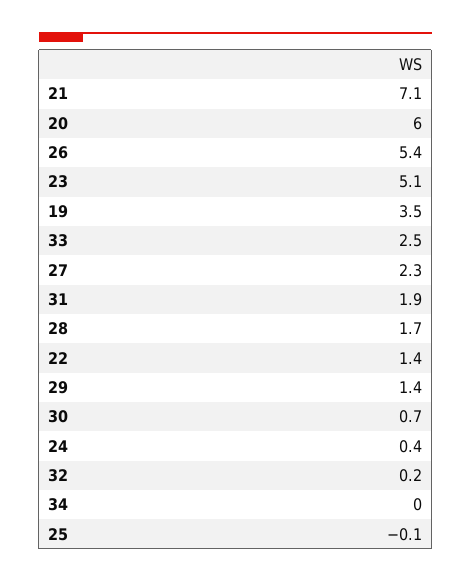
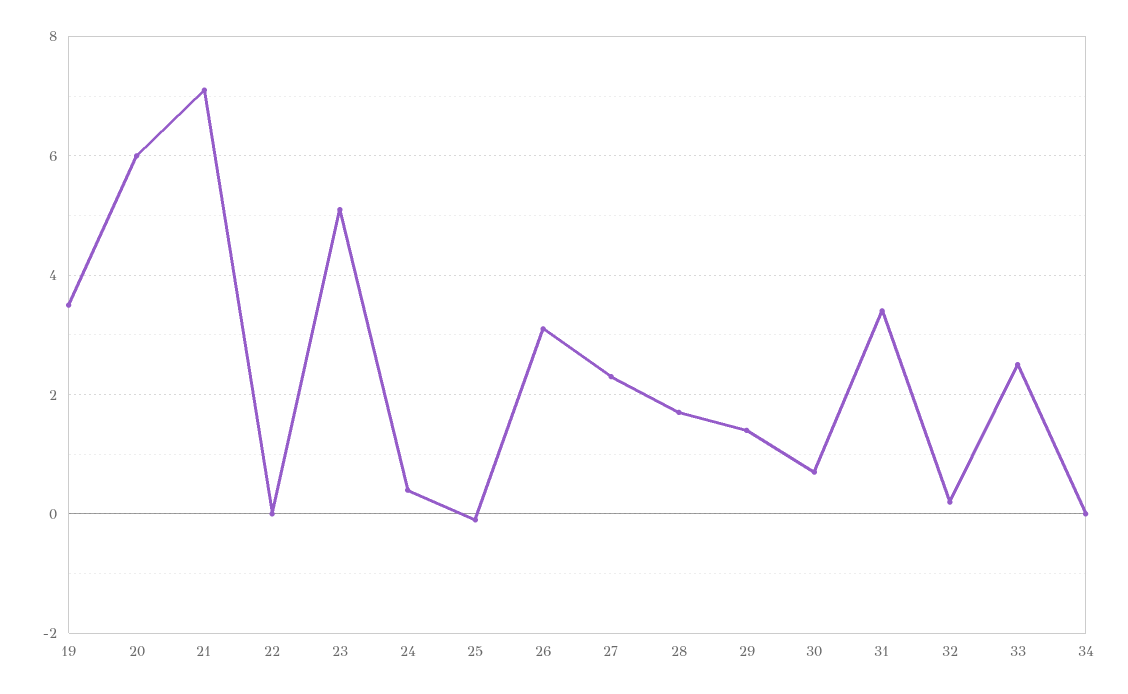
26: 5.4 -> 3
31: 1.9 -> 3.5
22: 1.4 -> 0

